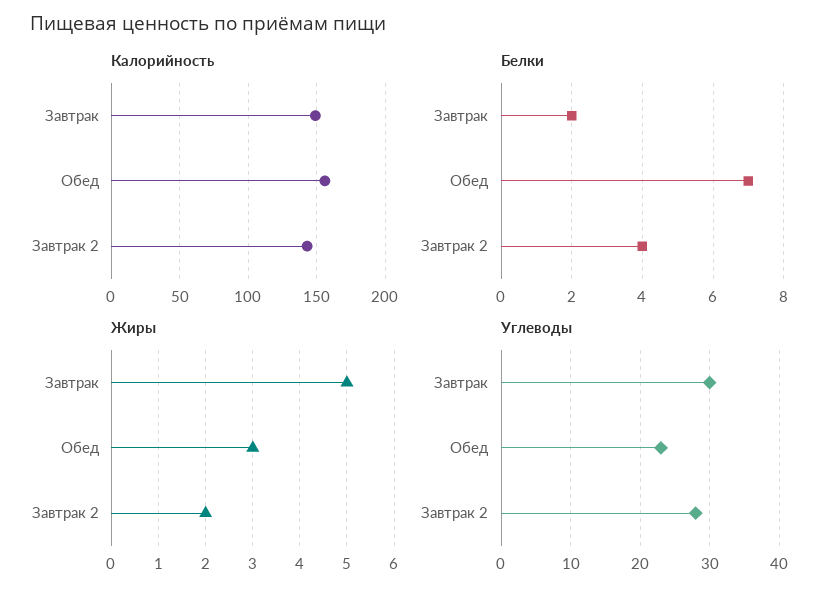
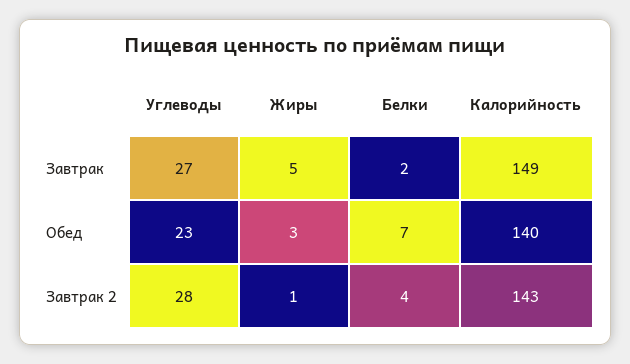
Калорийность, Обед: 155 -> 140
Жиры, Завтрак 2: 2 -> 1
Углеводы, Завтрак: 30 -> 27

